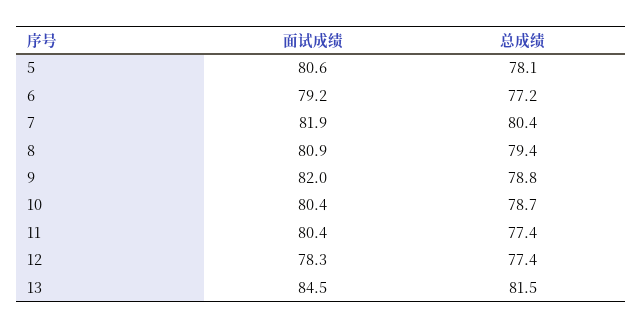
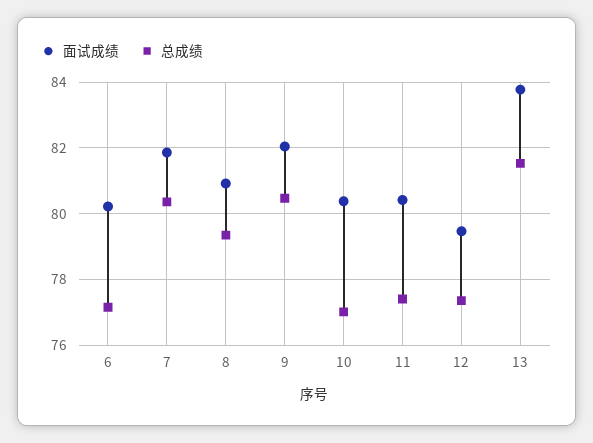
面试成绩, 5: 80.6 -> none
总成绩, 5: 78.1 -> none
面试成绩, 6: 79.2 -> 80.2
总成绩, 9: 78.8 -> 80.4
总成绩, 10: 78.7 -> 77
面试成绩, 12: 78.3 -> 79.4
面试成绩, 13: 84.5 -> 83.8

